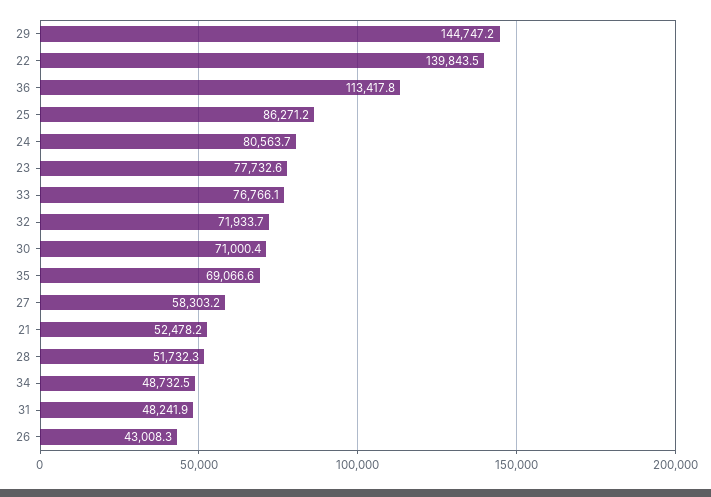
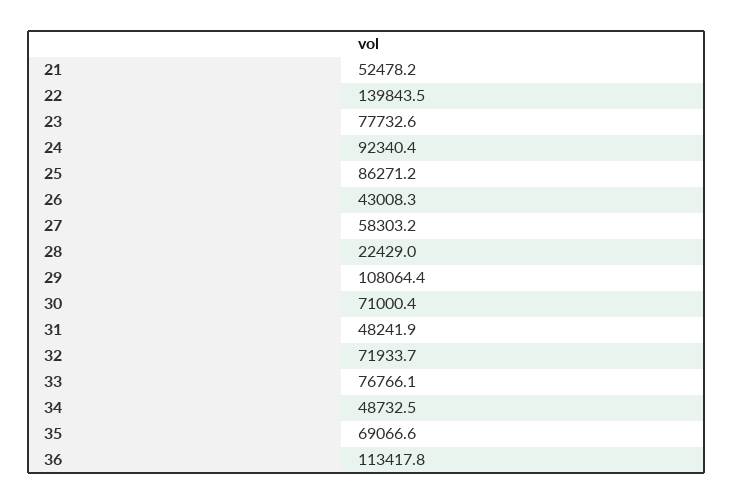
29: 144747.2 -> 108064.4
24: 80563.7 -> 92340.4
28: 51732.3 -> 22429

